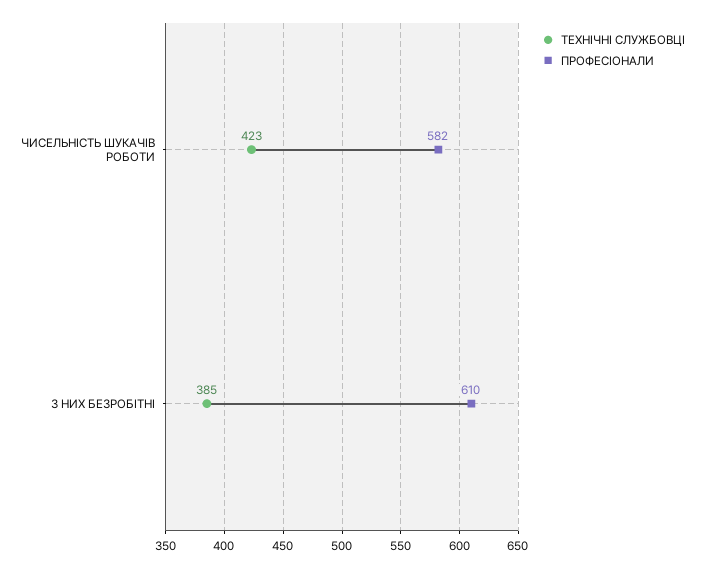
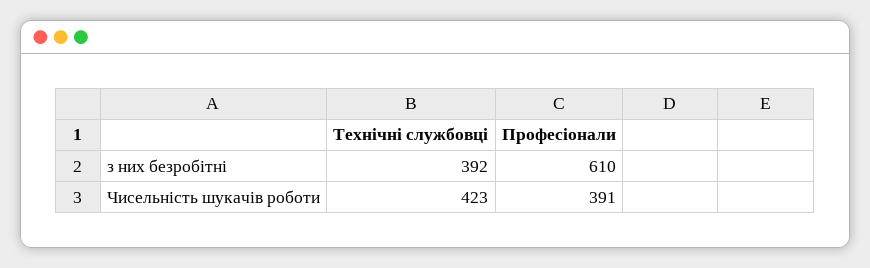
ПРОФЕСІОНАЛИ, ЧИСЕЛЬНІСТЬ ШУКАЧІВ РОБОТИ: 582 -> 391
ТЕХНІЧНІ СЛУЖБОВЦІ, З НИХ БЕЗРОБІТНІ: 385 -> 392

